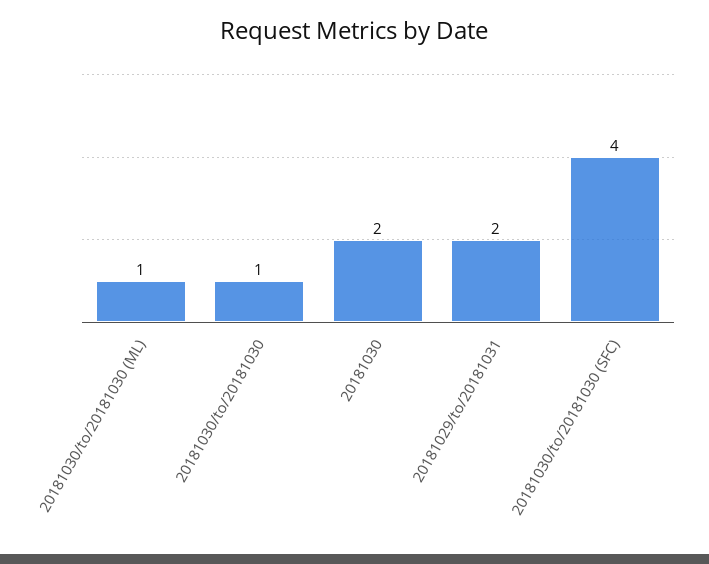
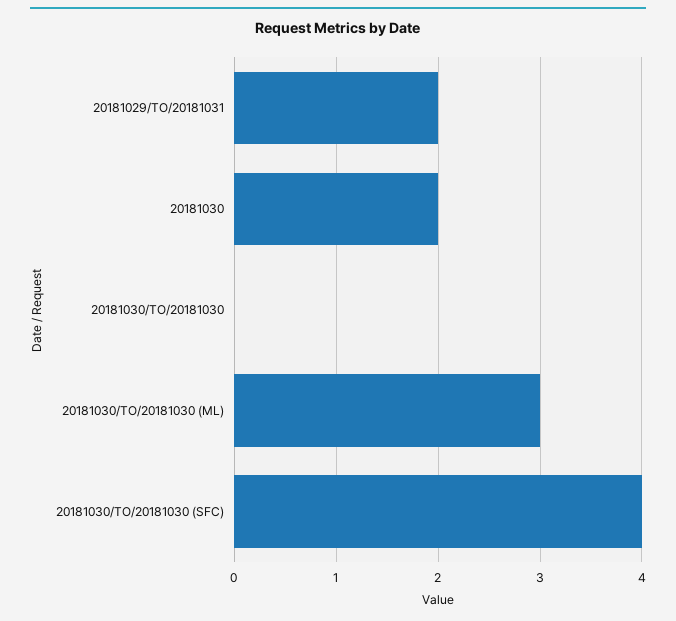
20181030/to/20181030 (ML): 1 -> 3
20181030/to/20181030: 1 -> 0

